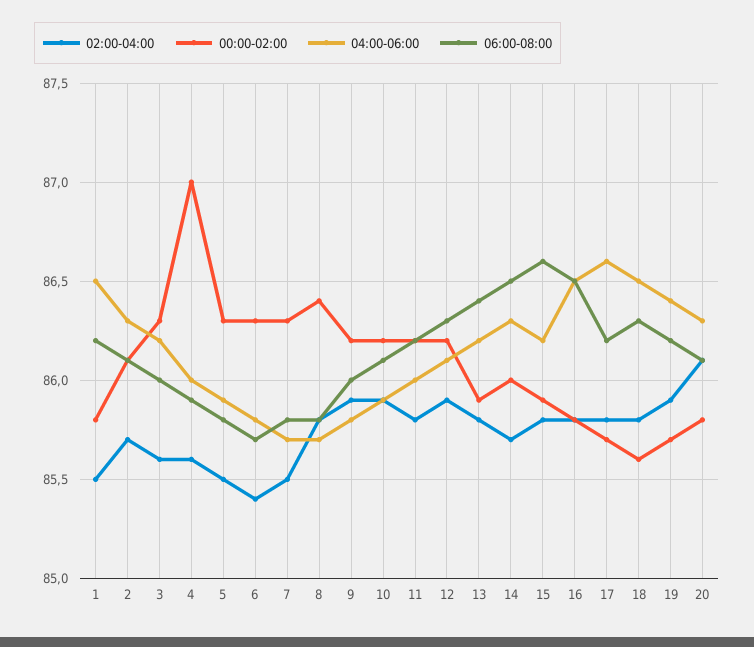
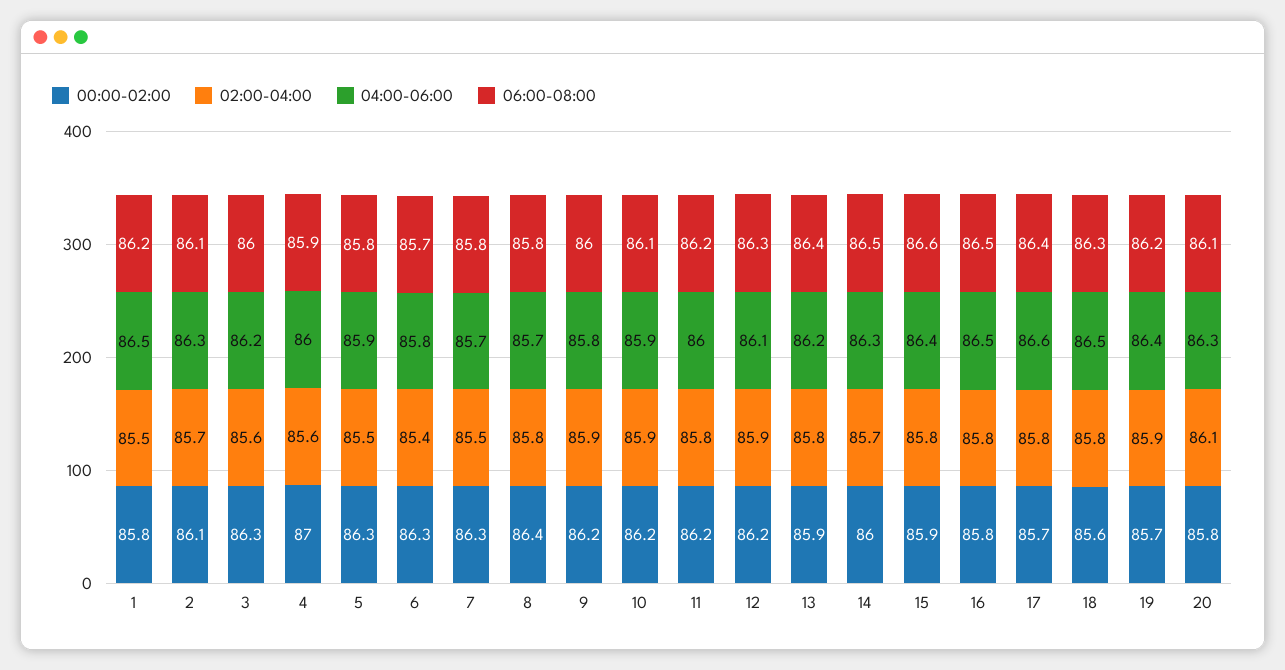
04:00-06:00, 15: 86.2 -> 86.4
06:00-08:00, 17: 86.2 -> 86.4

